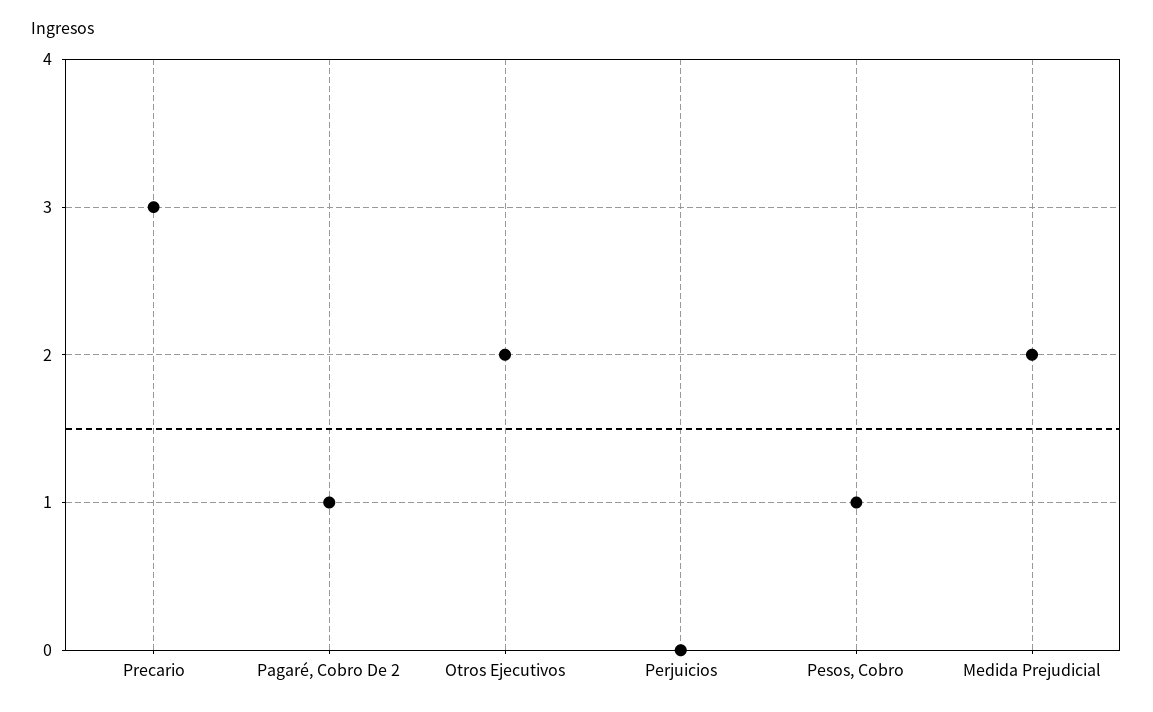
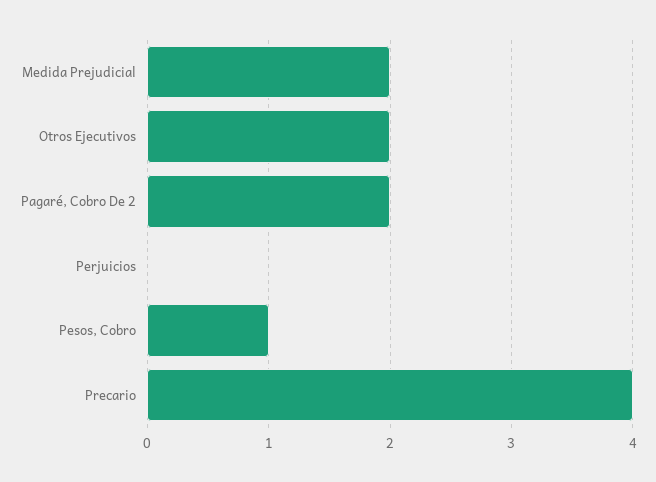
Precario: 3 -> 4
Pagaré, Cobro De 2: 1 -> 2

